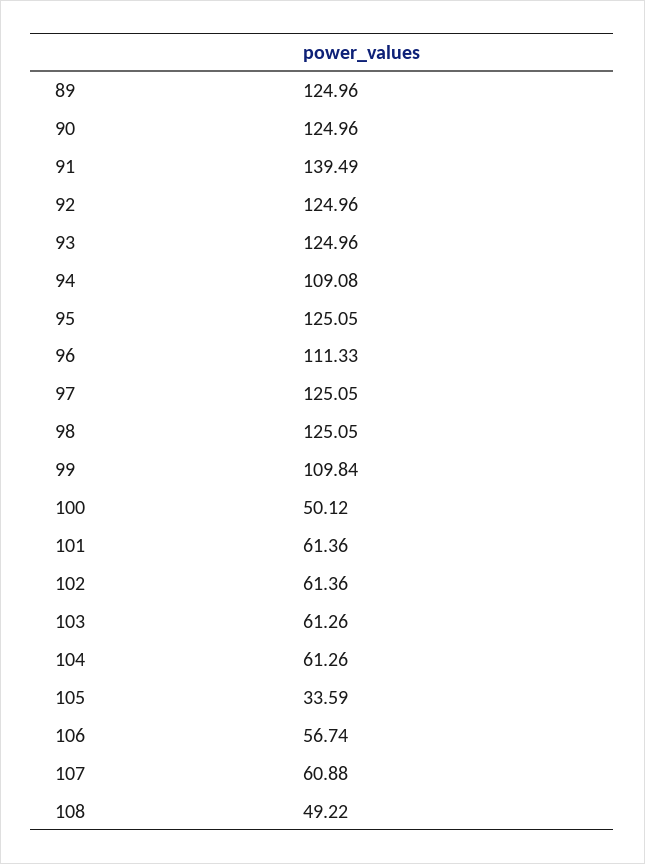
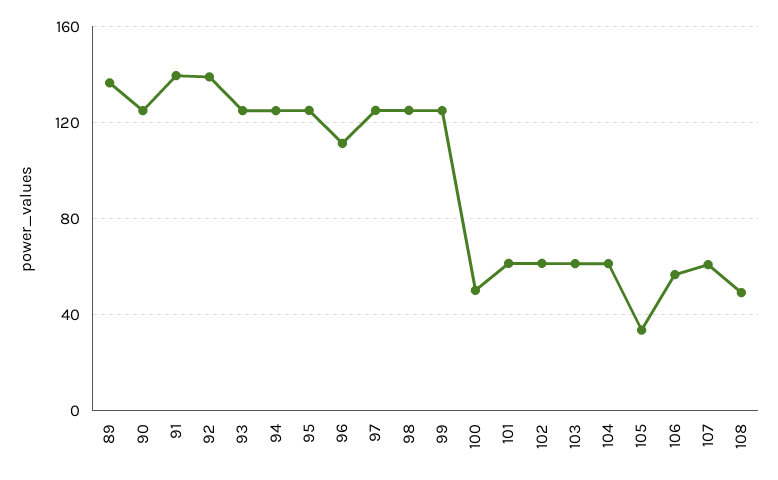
89: 124.96 -> 135
92: 124.96 -> 140
94: 109.08 -> 125
99: 109.84 -> 125

